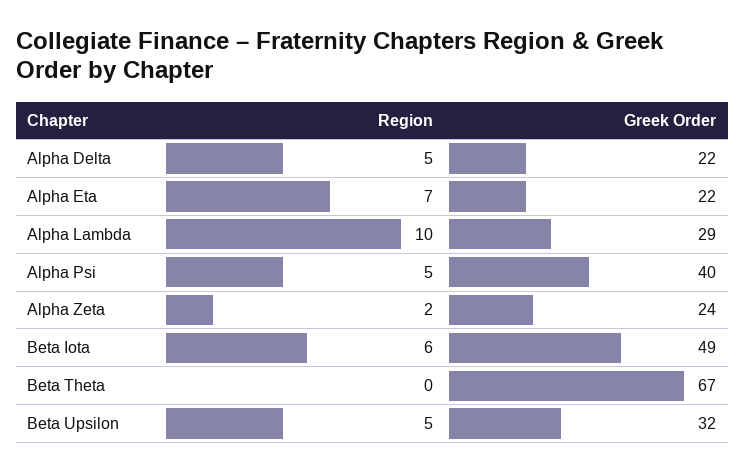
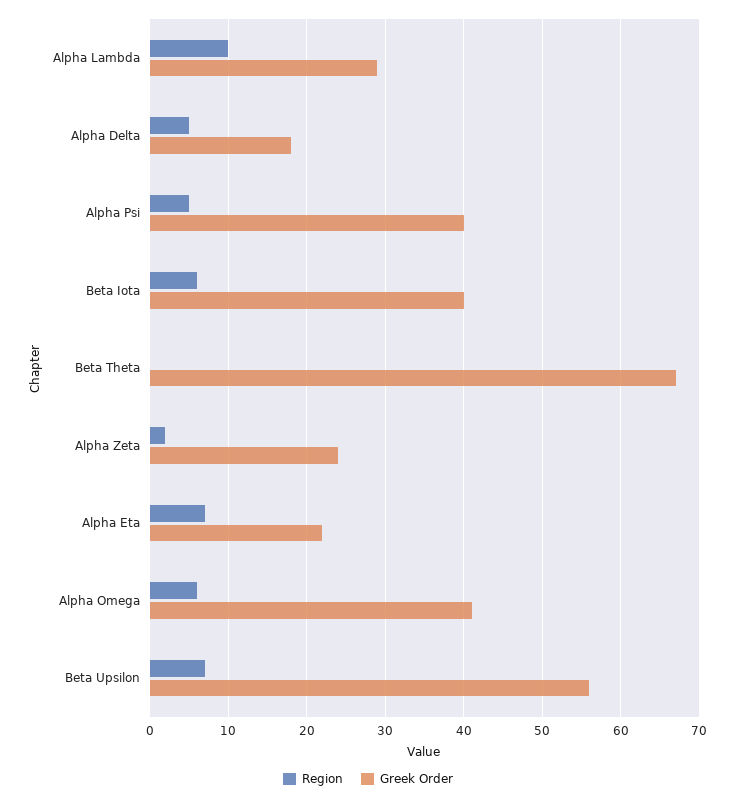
Greek Order, Alpha Delta: 22 -> 18
Greek Order, Beta Iota: 49 -> 40
Region, Beta Upsilon: 5 -> 7
Greek Order, Beta Upsilon: 32 -> 56
Region, Alpha Omega: none -> 6
Greek Order, Alpha Omega: none -> 41

